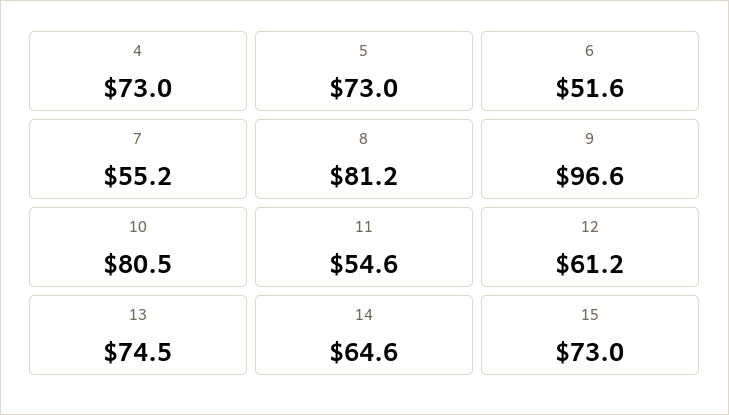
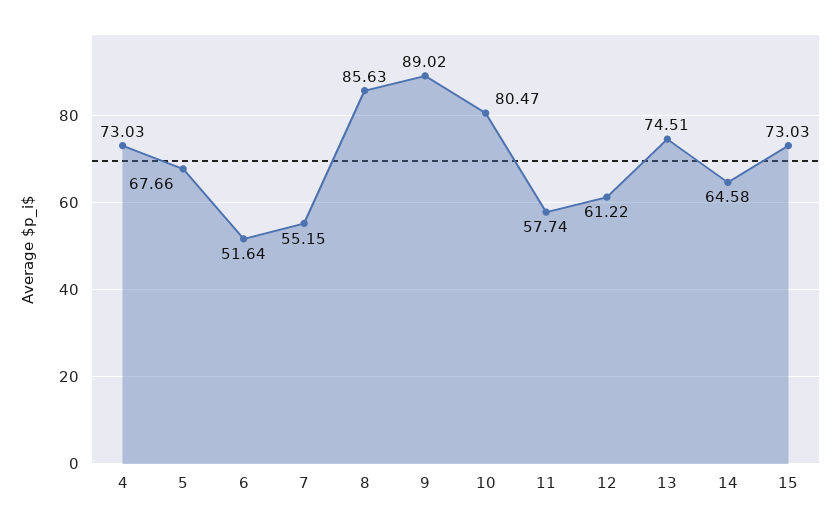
5: 73 -> 67.66
8: 81.2 -> 85.63
9: 96.6 -> 89.02
11: 54.6 -> 57.74

